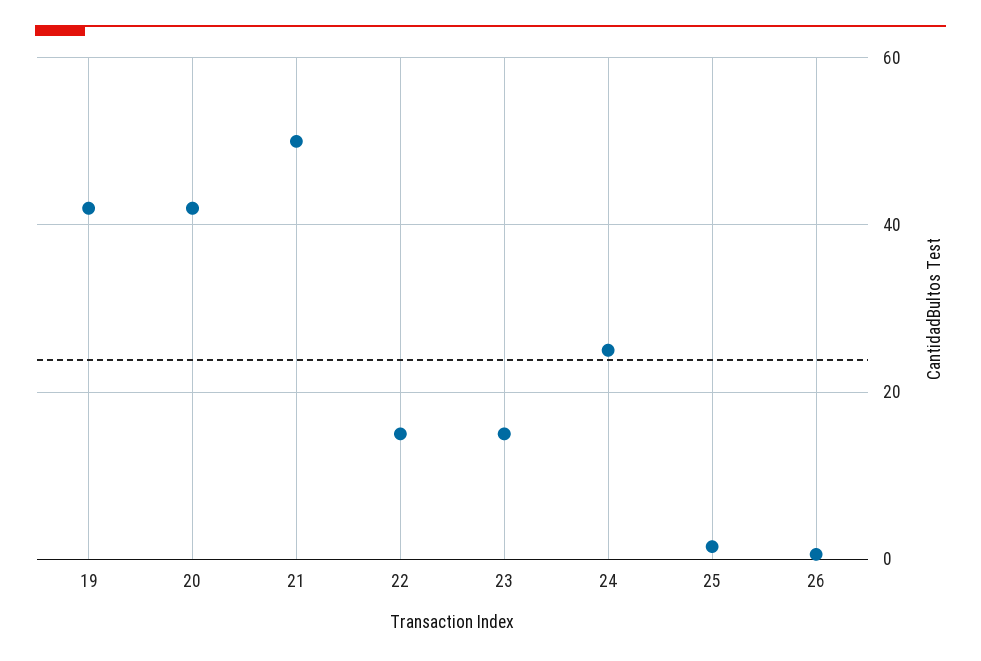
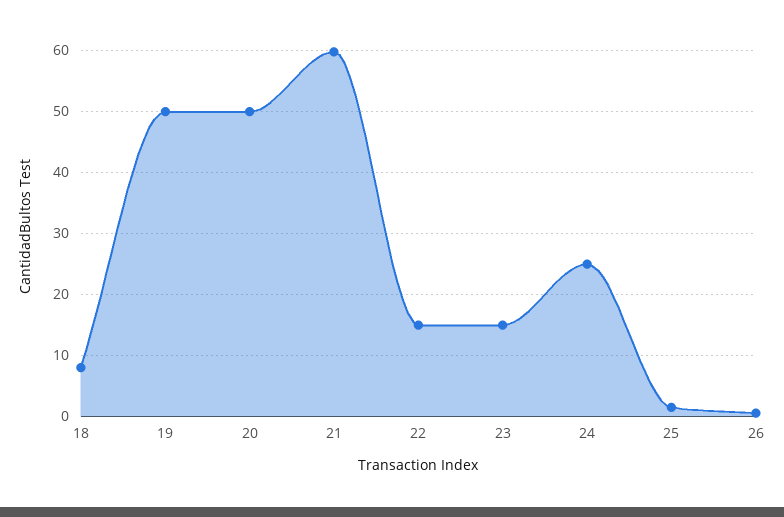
19: 42 -> 50
20: 42 -> 50
21: 50 -> 60
18: none -> 8

